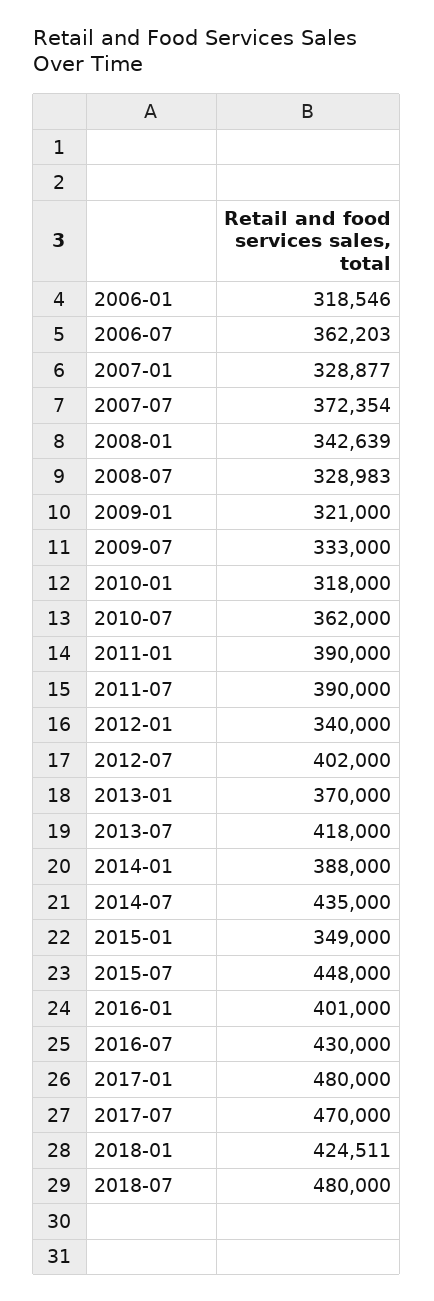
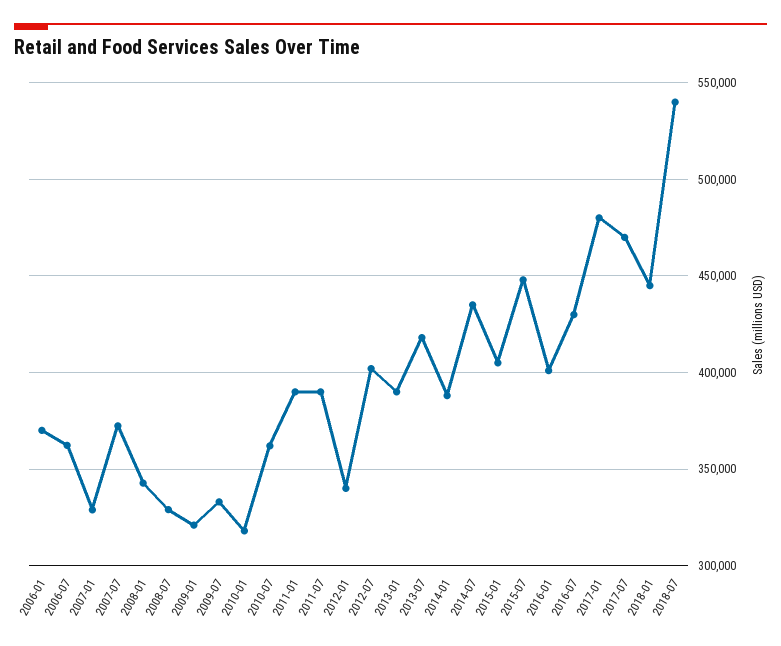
2006-01: 318546 -> 370000
2013-01: 370000 -> 390000
2015-01: 349000 -> 405000
2018-01: 424511 -> 445000
2018-07: 480000 -> 540000

